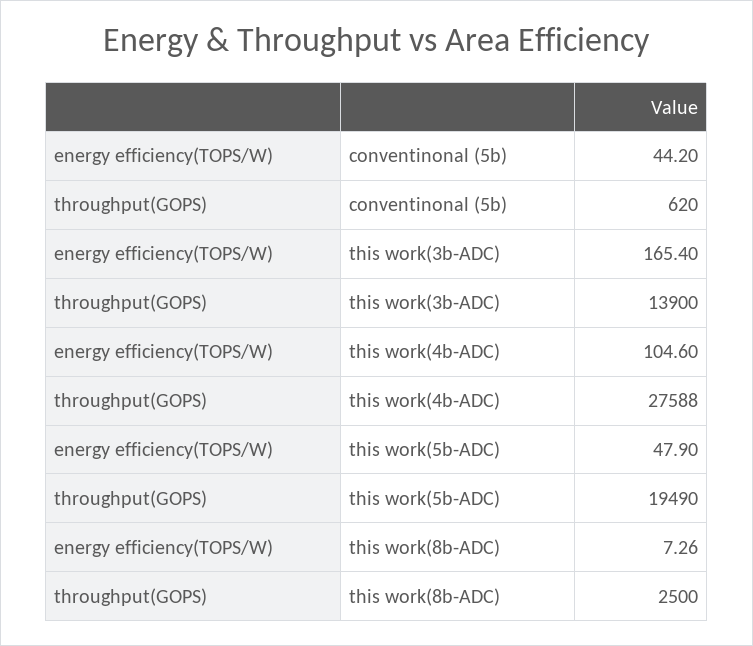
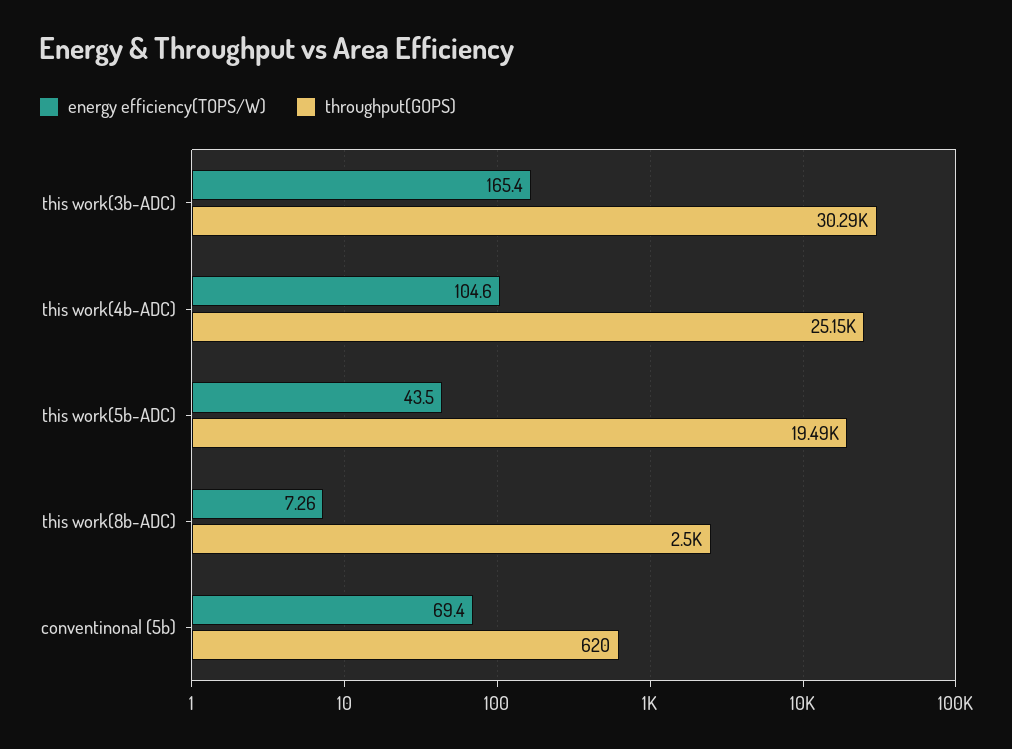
energy efficiency(TOPS/W), conventinonal (5b): 44.2 -> 69.4
throughput(GOPS), this work(3b-ADC): 13900 -> 30290
throughput(GOPS), this work(4b-ADC): 27588 -> 25150
energy efficiency(TOPS/W), this work(5b-ADC): 47.9 -> 43.5

